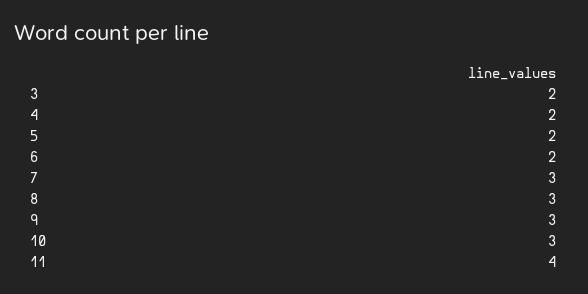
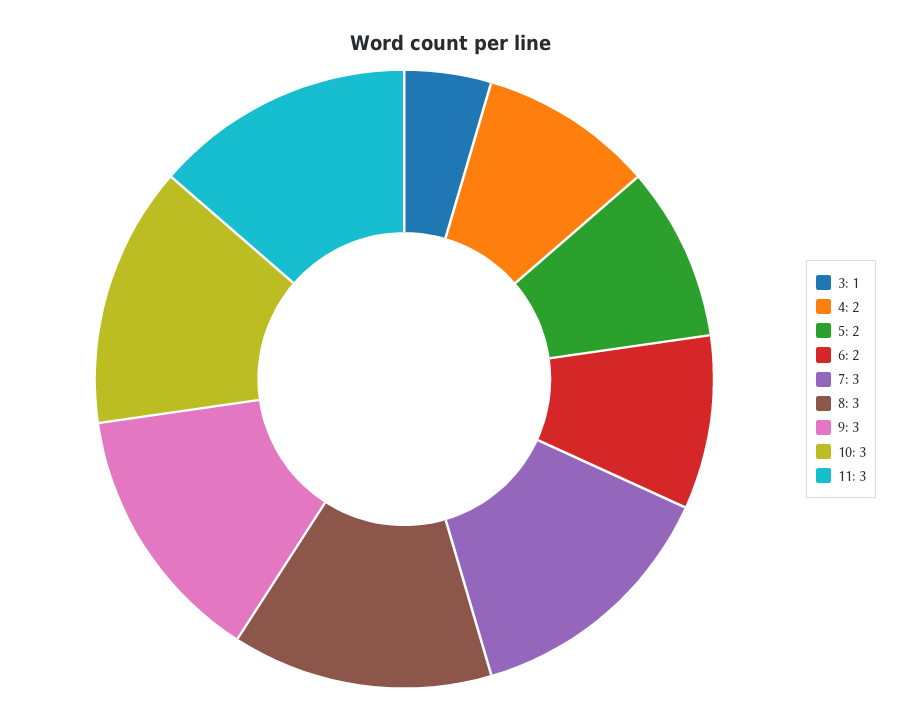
3: 2 -> 1
11: 4 -> 3

